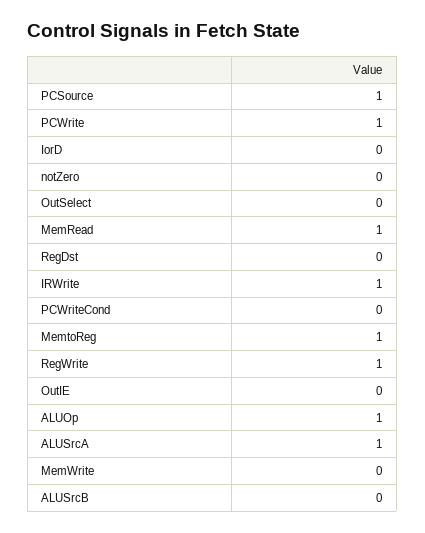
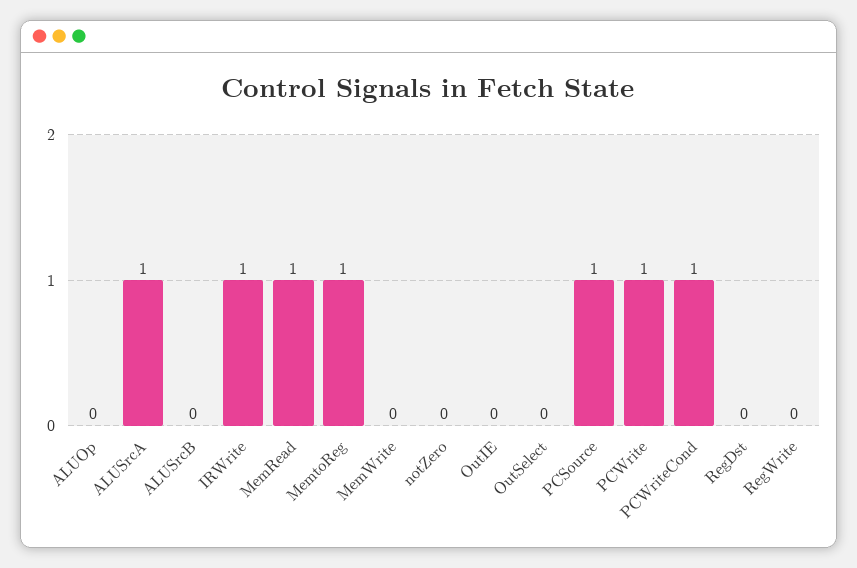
IorD: 0 -> none
PCWriteCond: 0 -> 1
RegWrite: 1 -> 0
ALUOp: 1 -> 0

